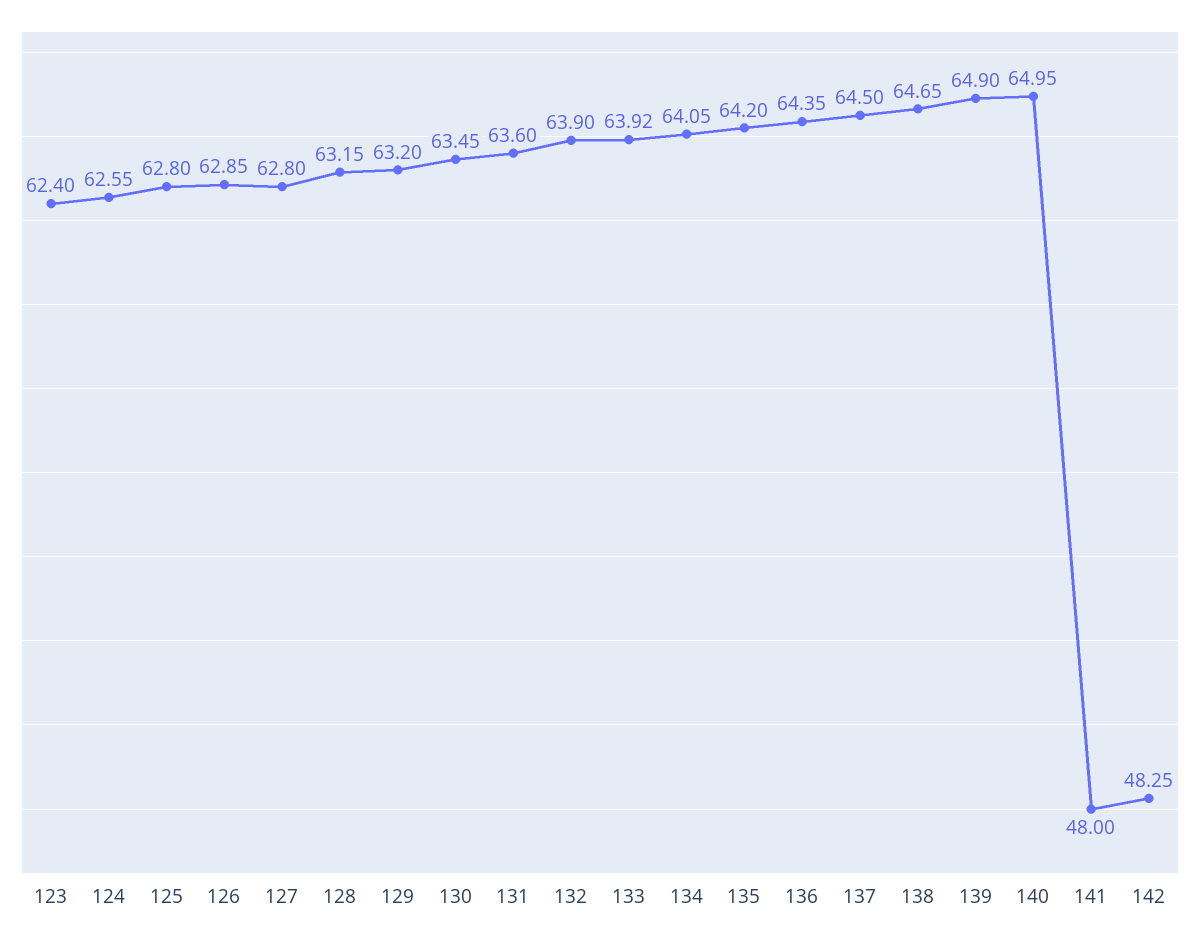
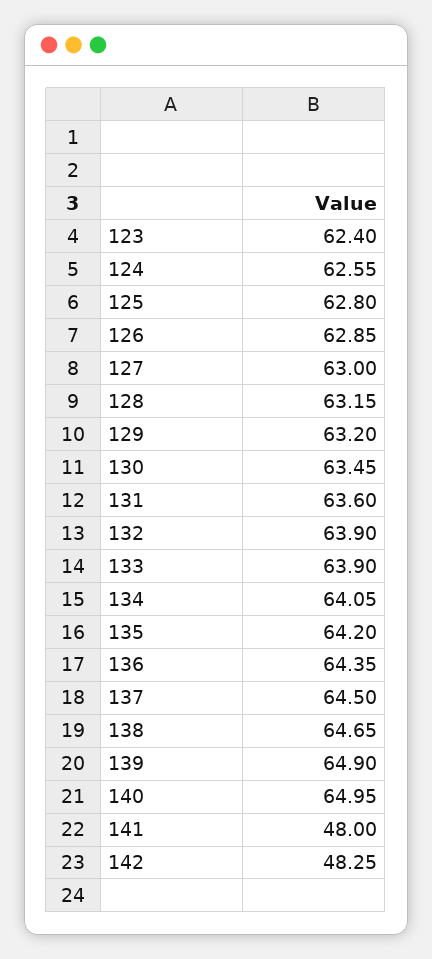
127: 62.8 -> 63
133: 63.92 -> 63.9

